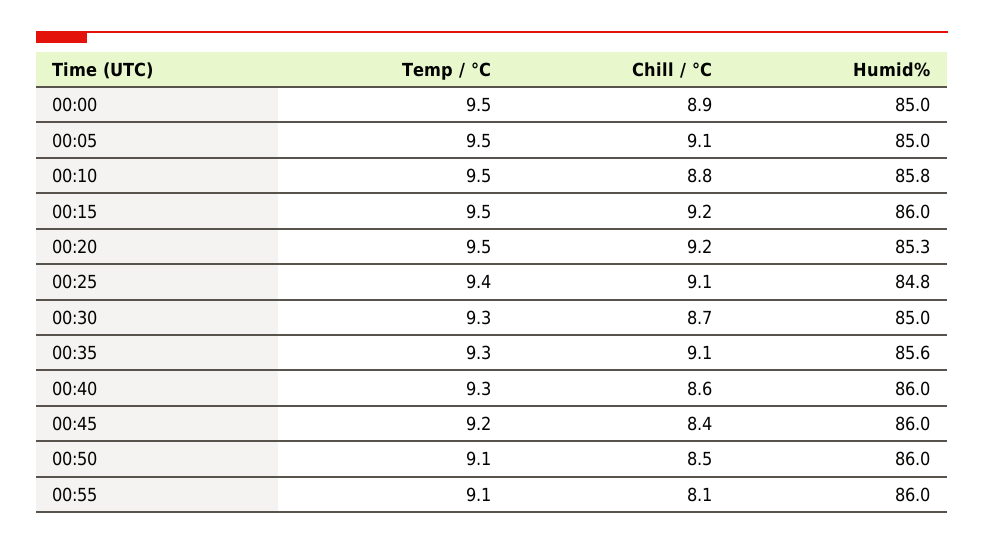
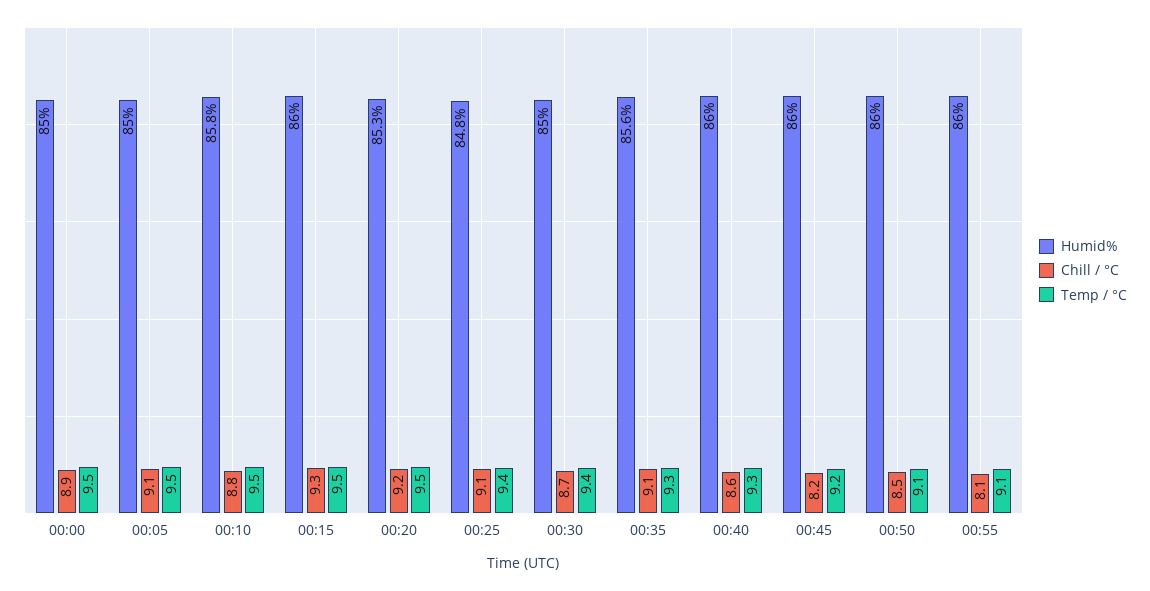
Chill / °C, 00:15: 9.2 -> 9.3
Temp / °C, 00:30: 9.3 -> 9.4
Chill / °C, 00:45: 8.4 -> 8.2

